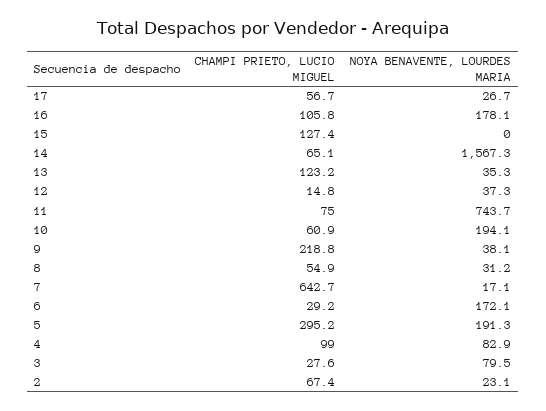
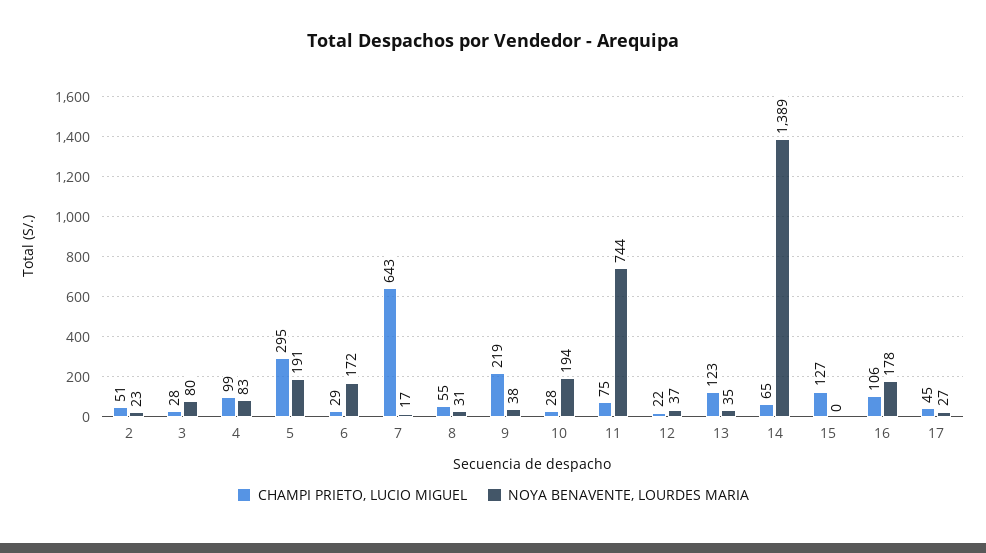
CHAMPI PRIETO, LUCIO MIGUEL, 17: 56.7 -> 45
NOYA BENAVENTE, LOURDES MARIA, 14: 1567.3 -> 1389
CHAMPI PRIETO, LUCIO MIGUEL, 12: 14.8 -> 22
CHAMPI PRIETO, LUCIO MIGUEL, 10: 60.9 -> 28
CHAMPI PRIETO, LUCIO MIGUEL, 2: 67.4 -> 51

